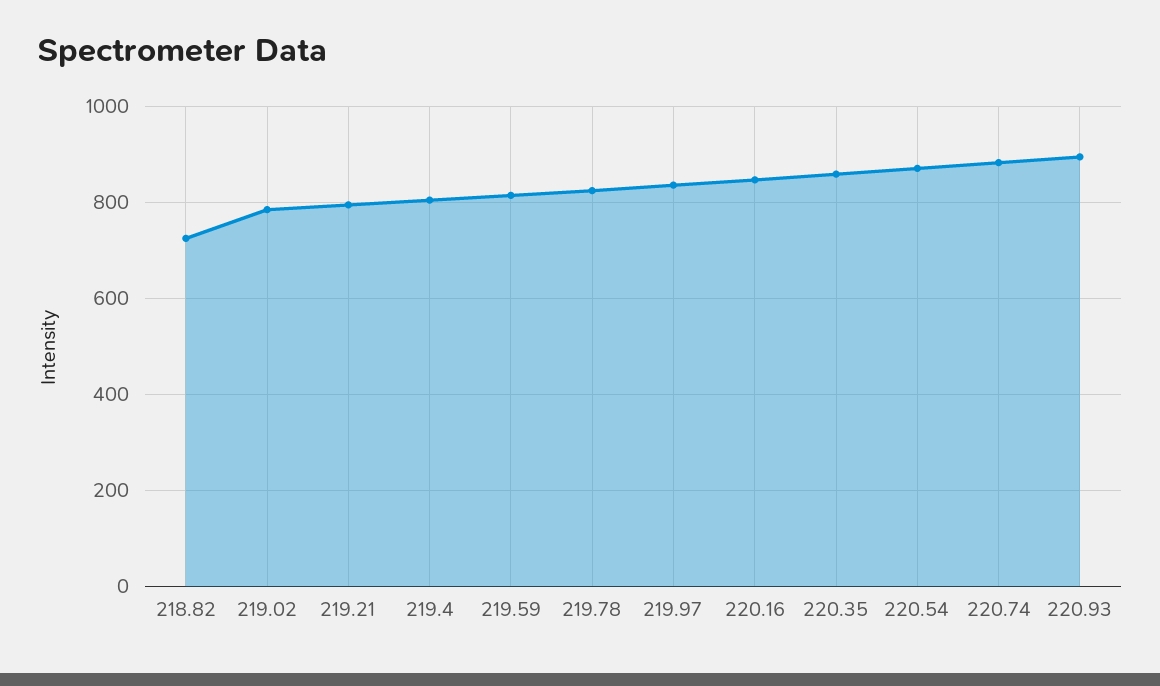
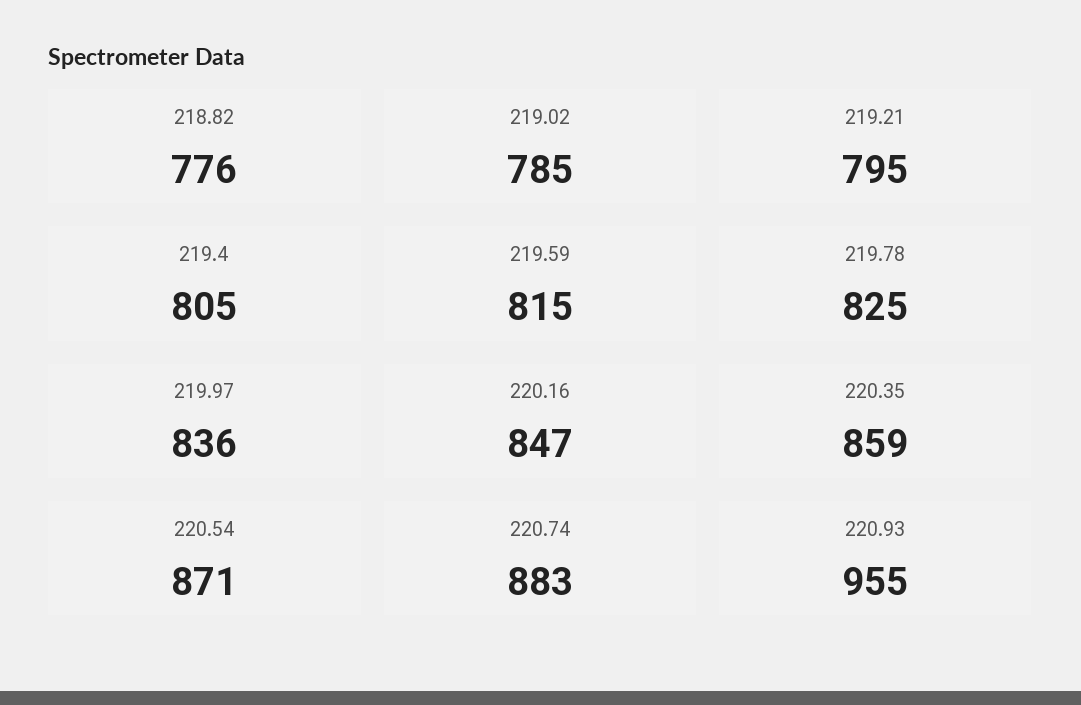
218.82: 720 -> 776
220.93: 900 -> 955

